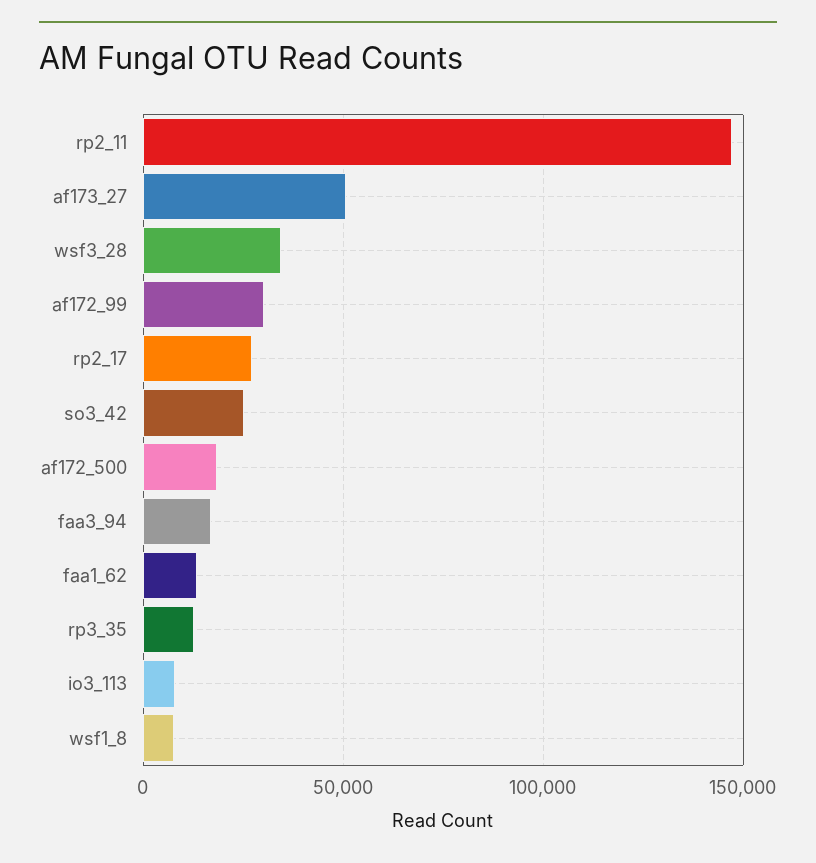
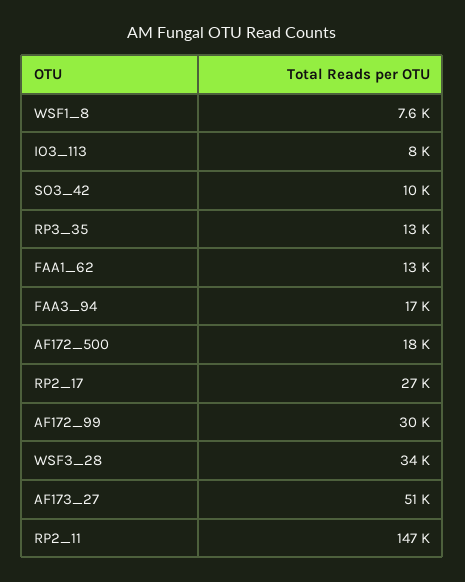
so3_42: 25000 -> 10000

